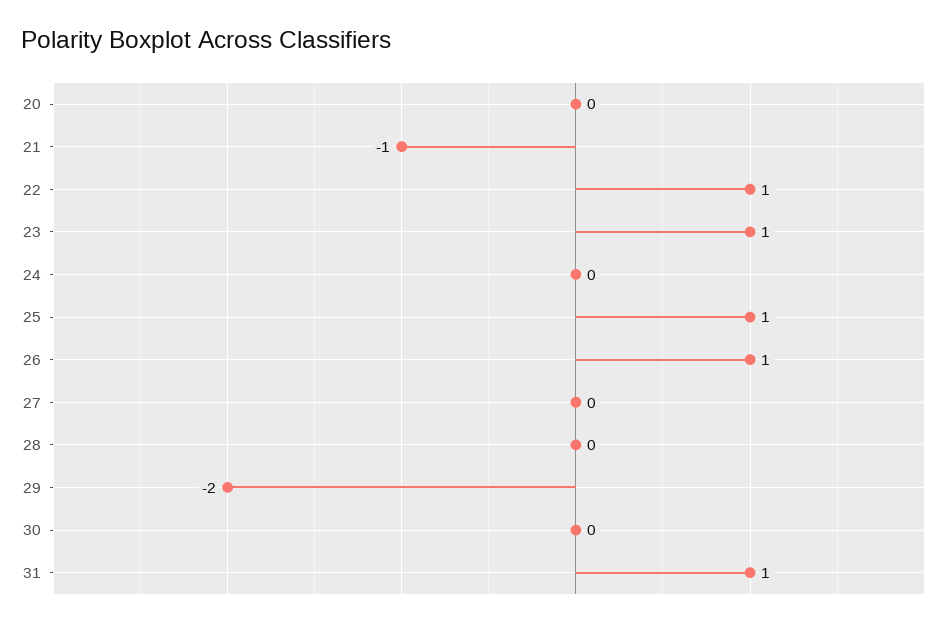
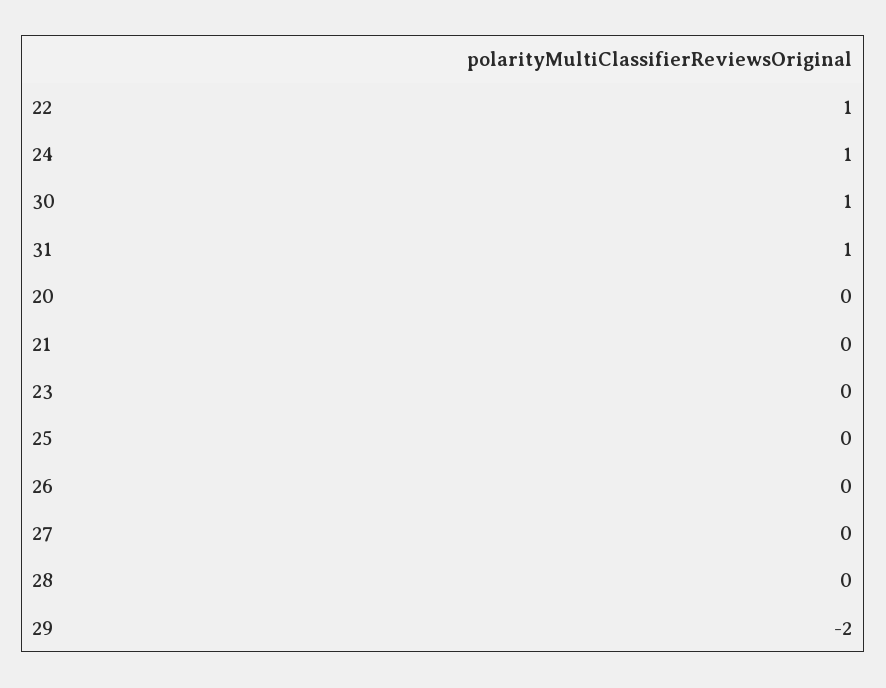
21: -1 -> 0
23: 1 -> 0
24: 0 -> 1
25: 1 -> 0
26: 1 -> 0
30: 0 -> 1

